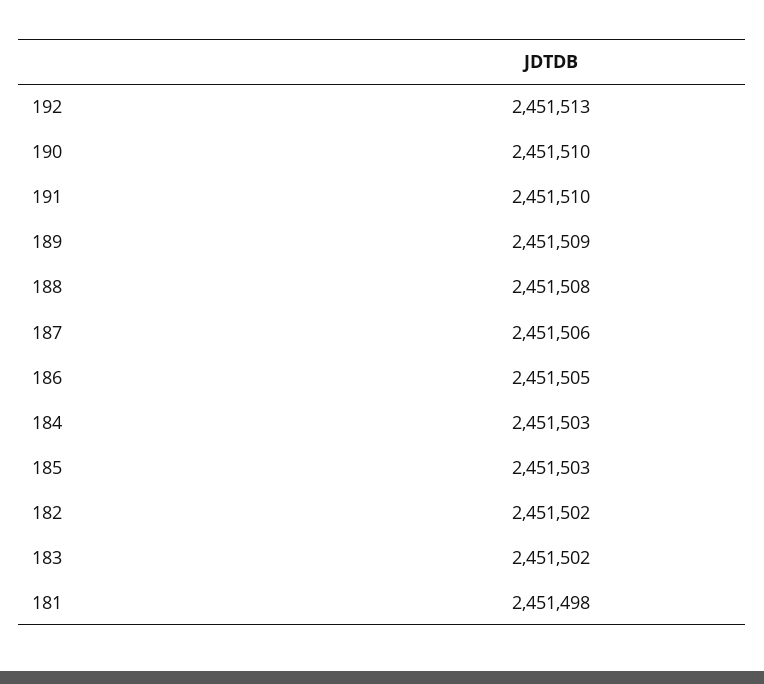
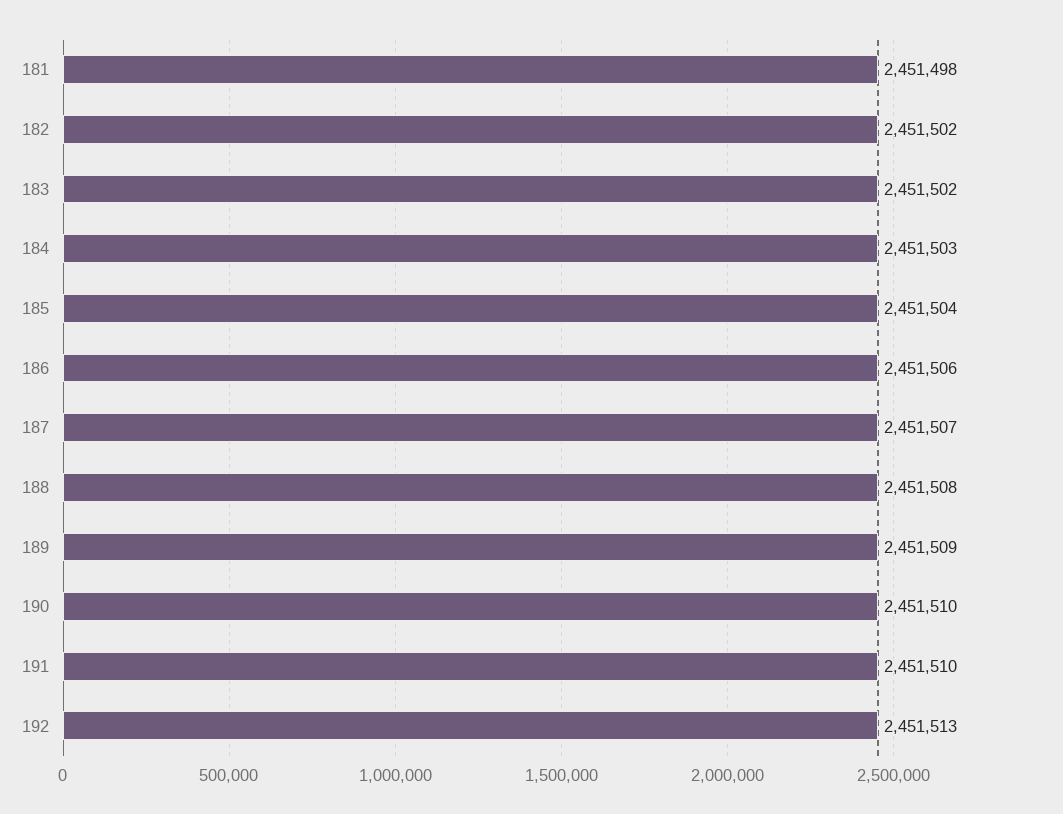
187: 2451506 -> 2451507
186: 2451505 -> 2451506
185: 2451503 -> 2451504

